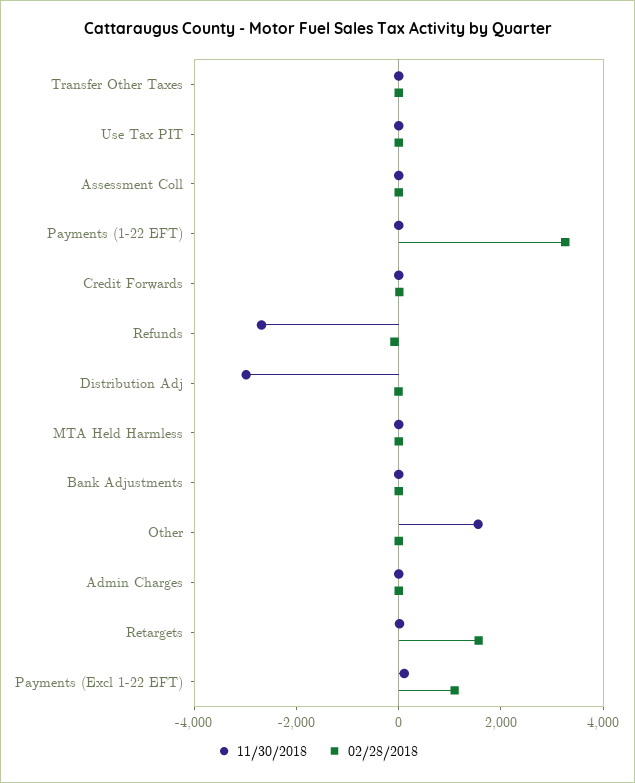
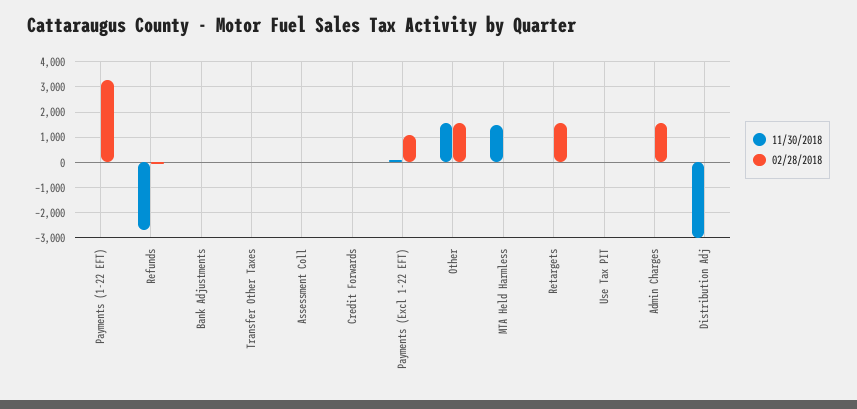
11/30/2018, MTA Held Harmless: 0 -> 1500
02/28/2018, Other: 0 -> 1500
02/28/2018, Admin Charges: 0 -> 1500

